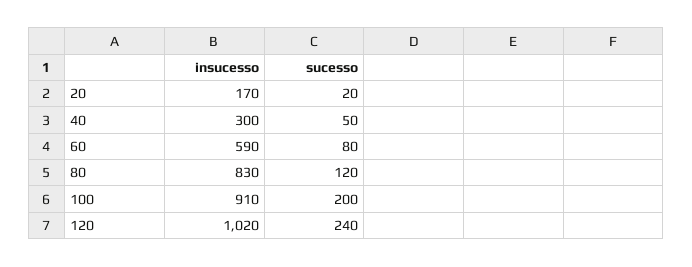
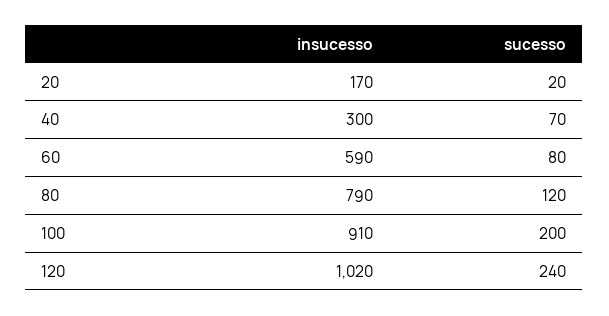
sucesso, 40: 50 -> 70
insucesso, 80: 830 -> 790

